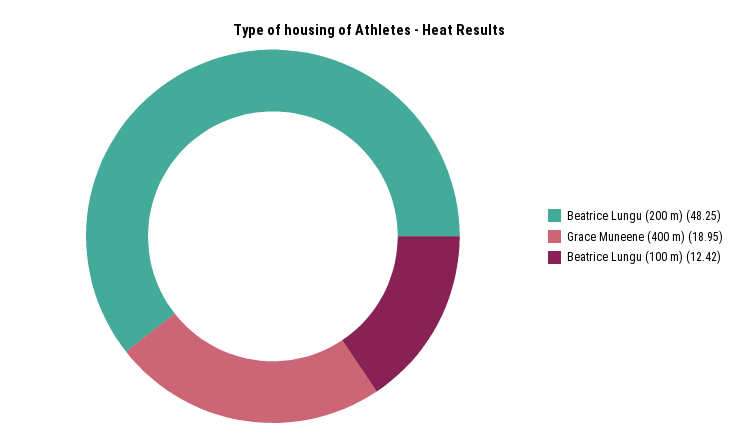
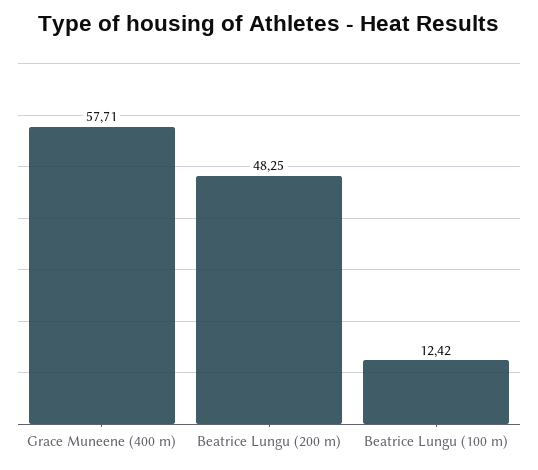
Grace Muneene (400 m): 18.95 -> 57.71

